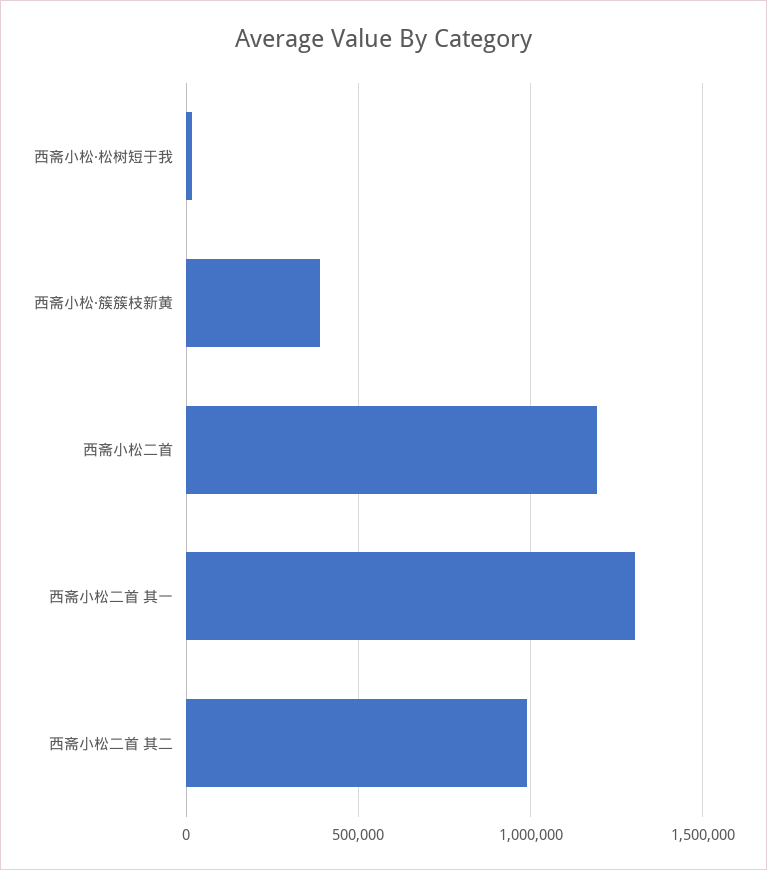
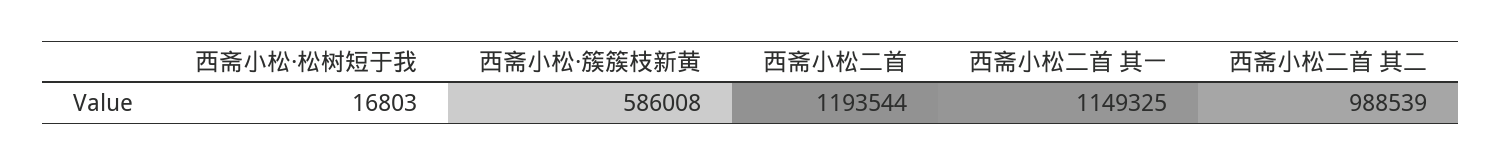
西斋小松·簇簇枝新黄: 400000 -> 586008
西斋小松二首 其一: 1300000 -> 1149325

